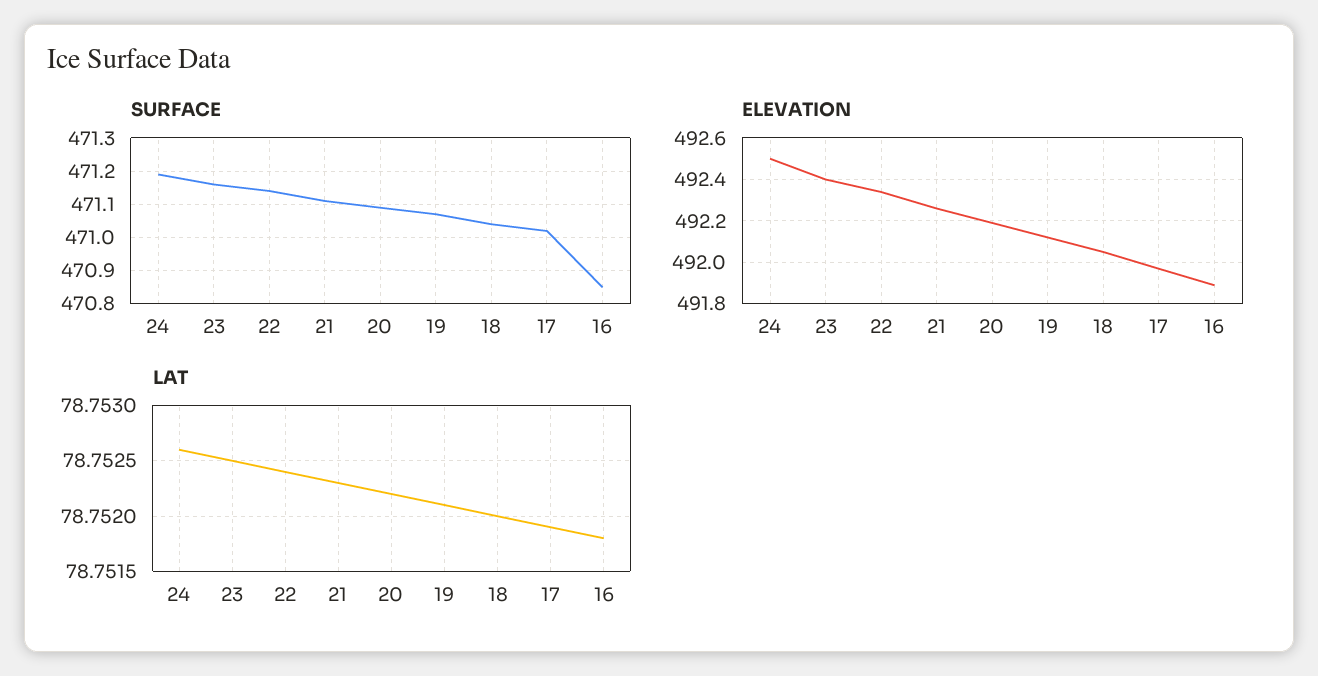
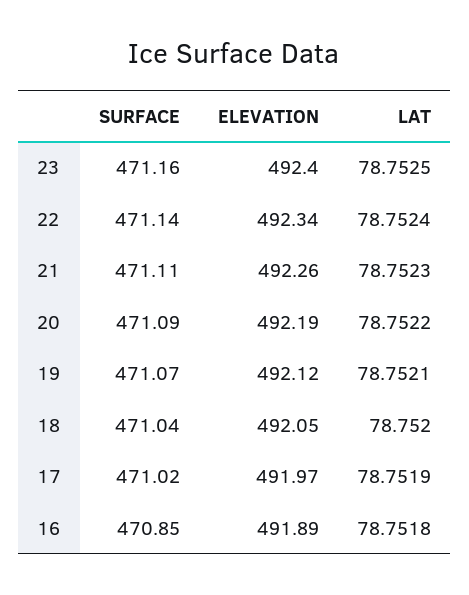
SURFACE, 24: 471.2 -> none
ELEVATION, 24: 492.5 -> none
LAT, 24: 78.7526 -> none

